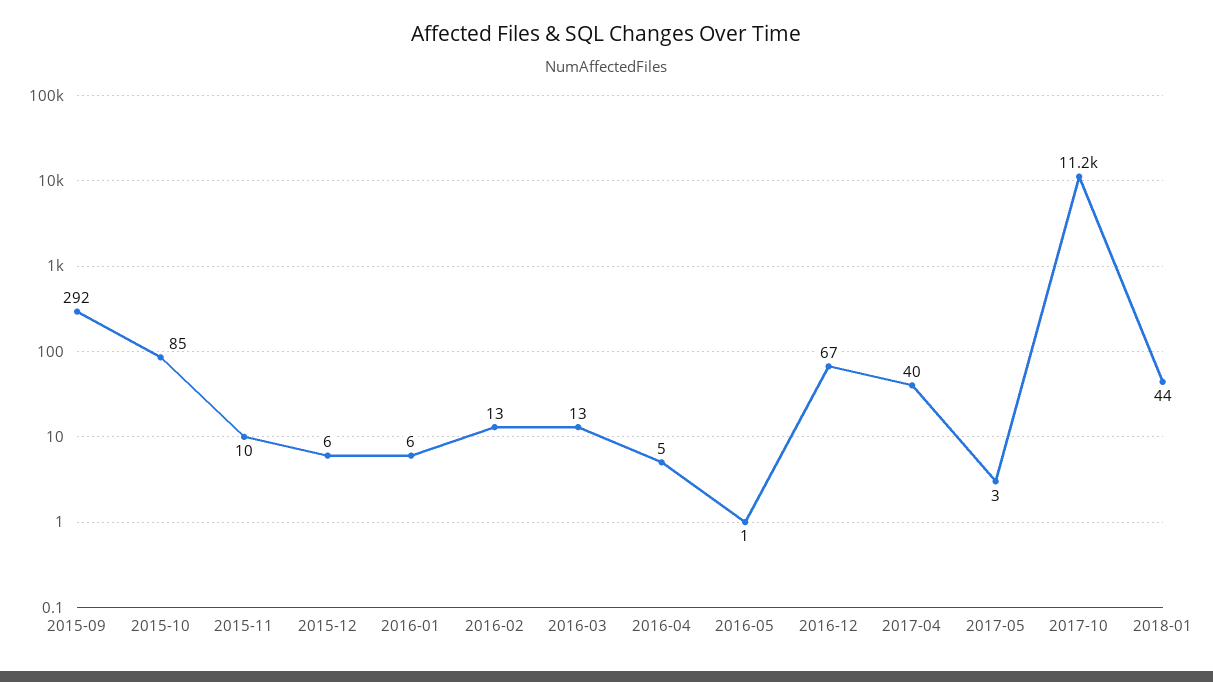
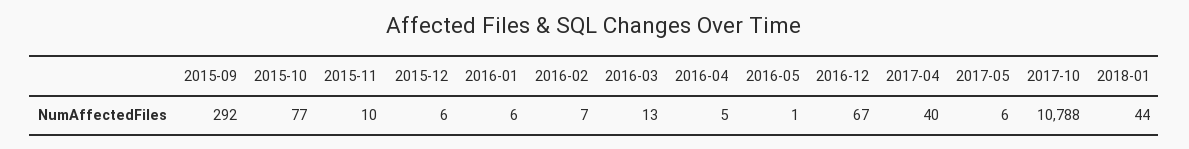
2015-10: 85 -> 77
2016-02: 13 -> 7
2017-05: 3 -> 6
2017-10: 11200 -> 10788

